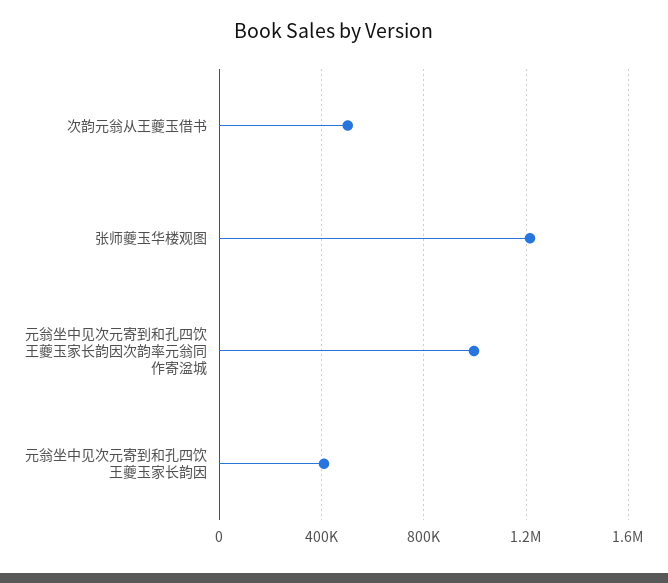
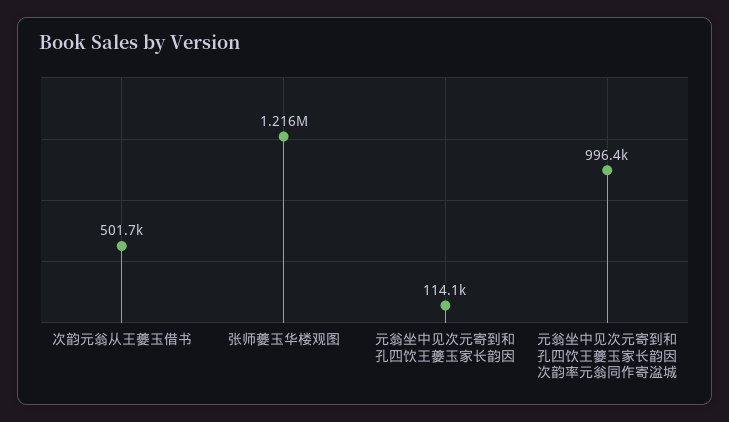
元翁坐中见次元寄到和孔四饮王夔玉家长韵因: 400000 -> 114100

